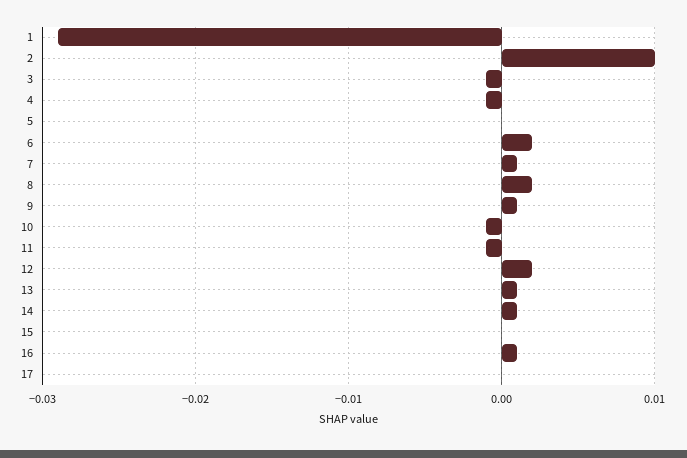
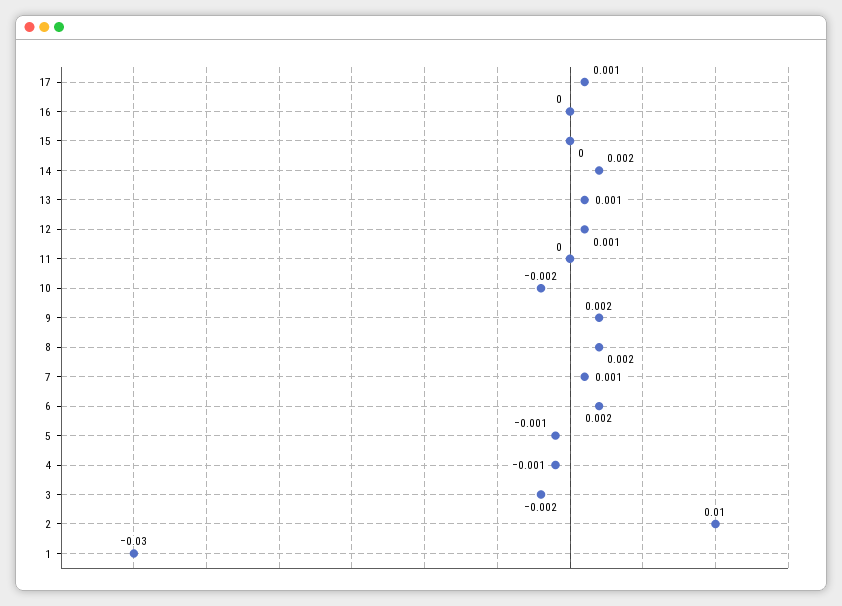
1: -0.029 -> -0.03
3: -0.001 -> -0.002
5: 0 -> -0.001
9: 0.001 -> 0.002
10: -0.001 -> -0.002
11: -0.001 -> 0
12: 0.002 -> 0.001
14: 0.001 -> 0.002
16: 0.001 -> 0
17: 0 -> 0.001

